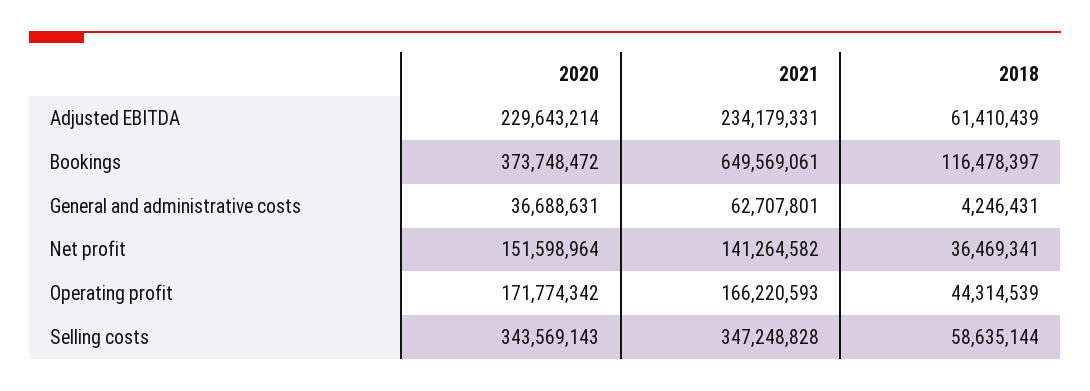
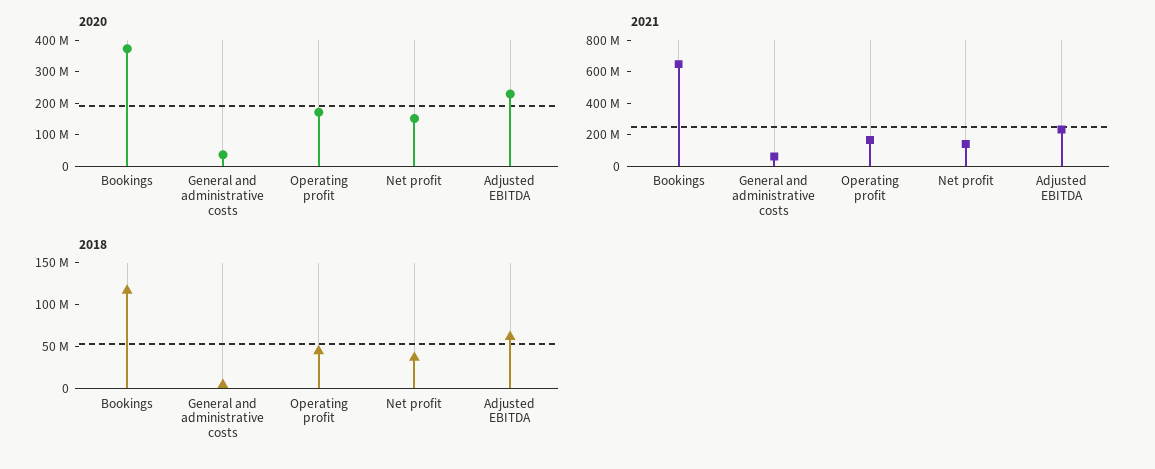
2020, Selling costs: 343569143 -> none
2021, Selling costs: 347248828 -> none
2018, Selling costs: 58635144 -> none

